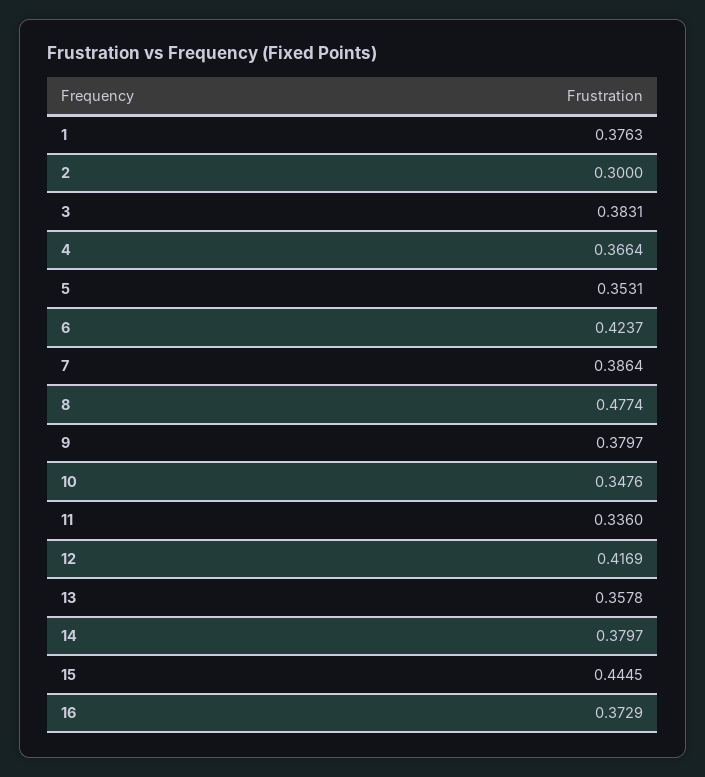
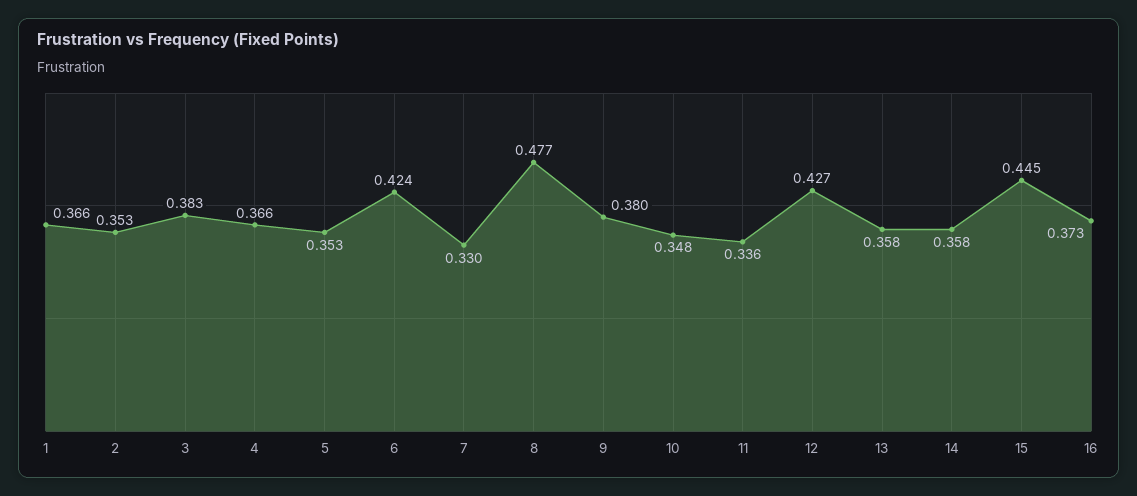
1: 0.3763 -> 0.366
2: 0.3 -> 0.353
7: 0.3864 -> 0.33
12: 0.4169 -> 0.427
14: 0.3797 -> 0.358

